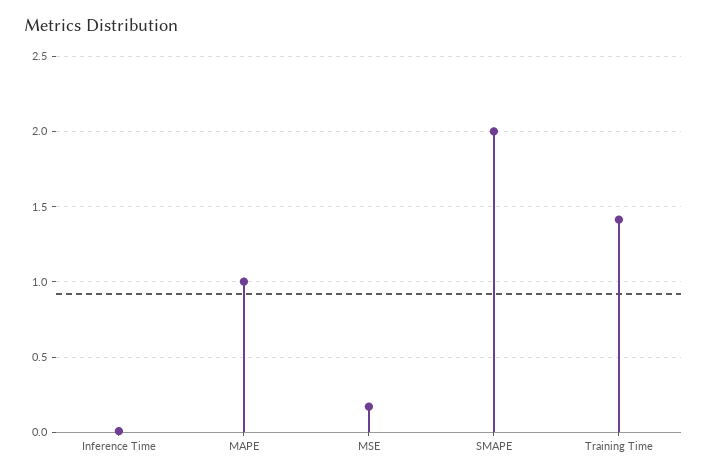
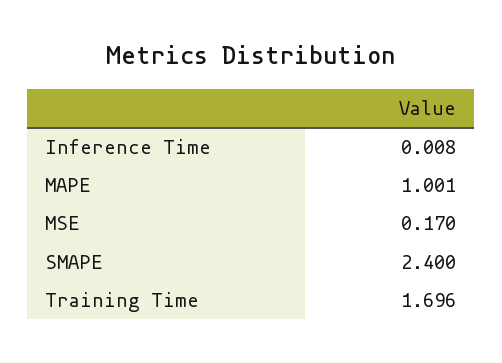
SMAPE: 2 -> 2.4
Training Time: 1.4 -> 1.696

